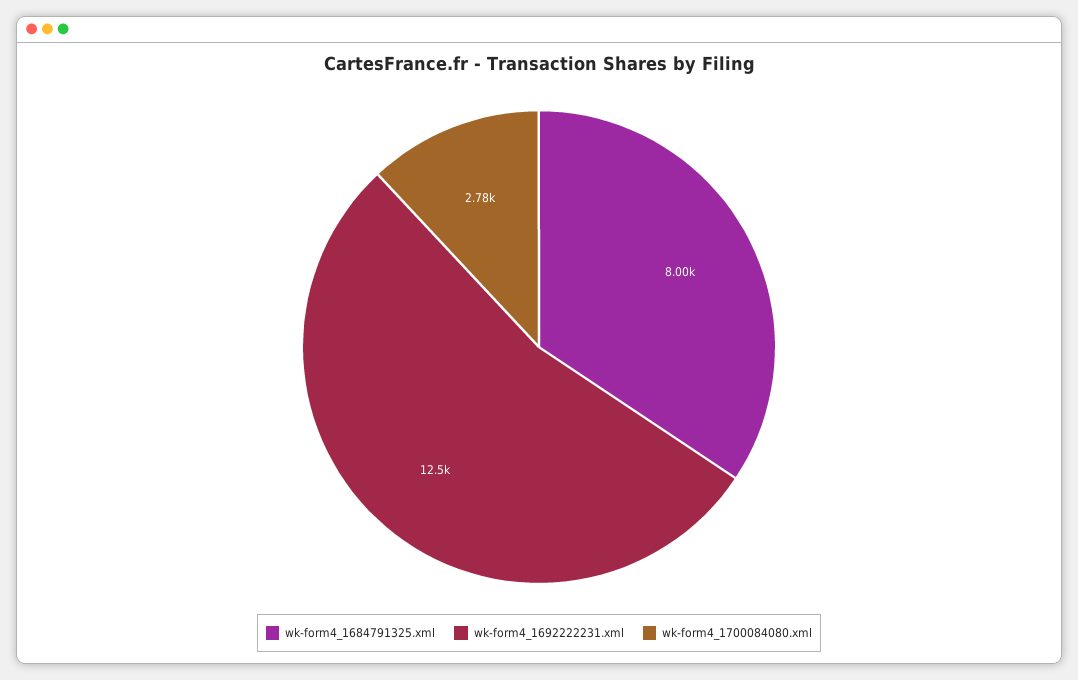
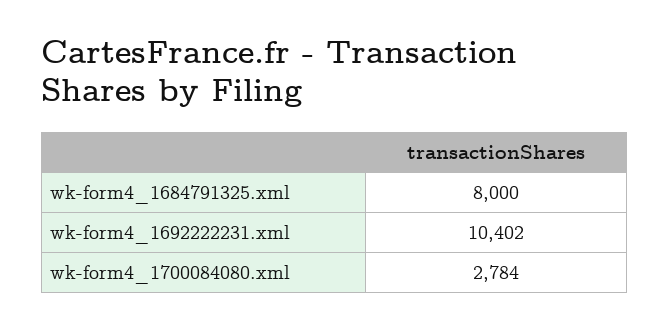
wk-form4_1692222231.xml: 12500 -> 10402

